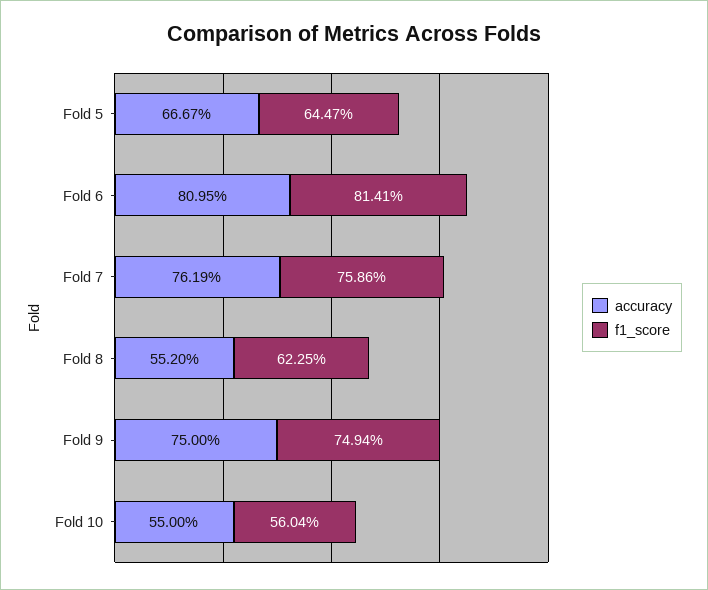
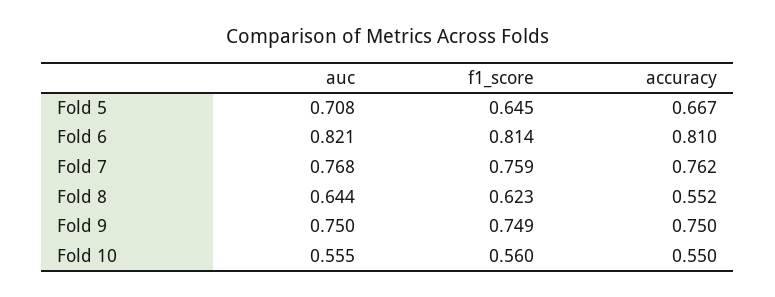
auc, Fold 5: none -> 0.708
auc, Fold 6: none -> 0.821
auc, Fold 7: none -> 0.768
auc, Fold 8: none -> 0.644
auc, Fold 9: none -> 0.75
auc, Fold 10: none -> 0.555

